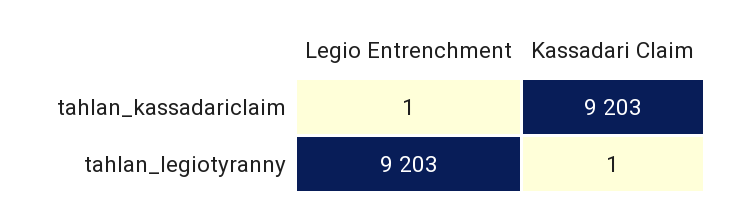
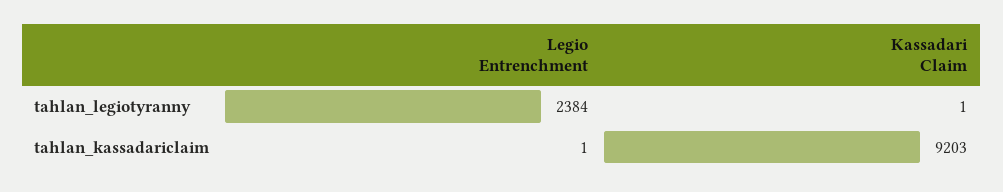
Legio Entrenchment, tahlan_legiotyranny: 9203 -> 2384

